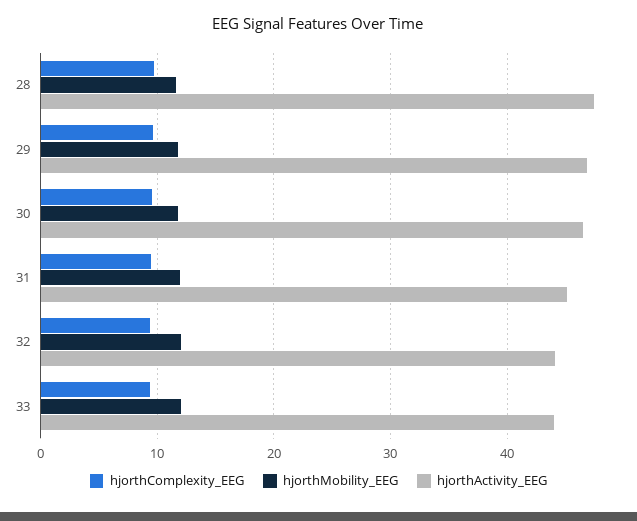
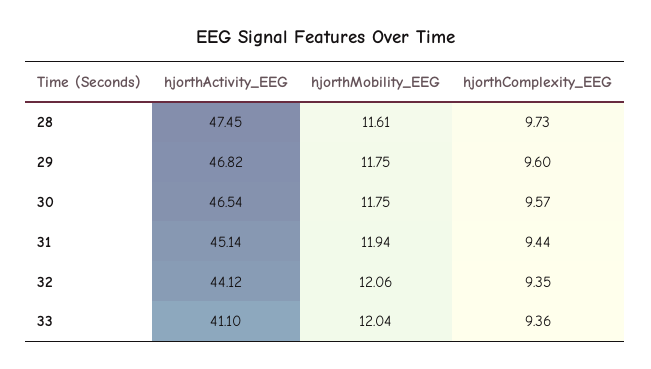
hjorthActivity_EEG, 33: 44 -> 41.1

